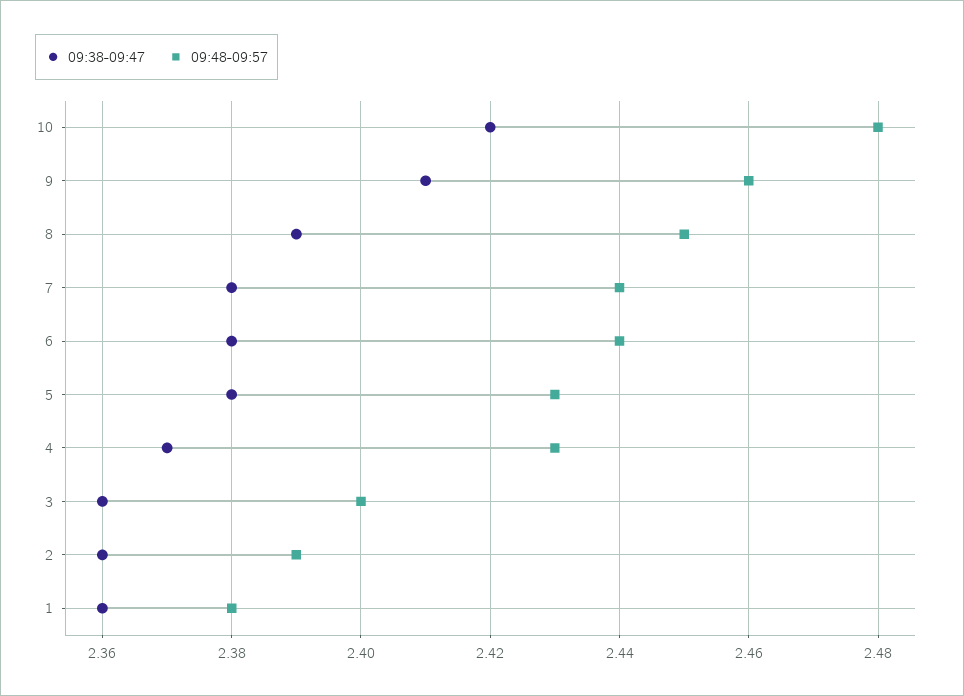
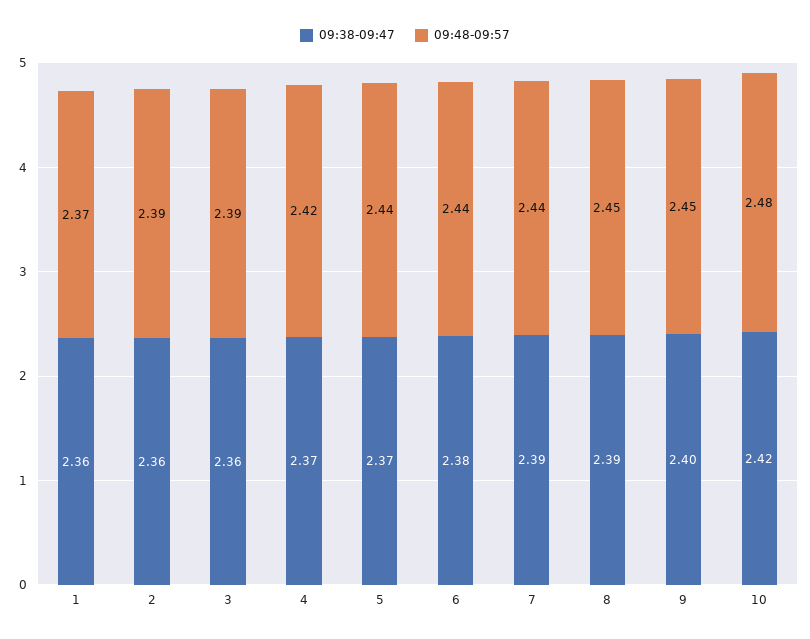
09:38-09:47, 9: 2.41 -> 2.4
09:48-09:57, 9: 2.46 -> 2.45
09:38-09:47, 7: 2.38 -> 2.39
09:38-09:47, 5: 2.38 -> 2.37
09:48-09:57, 5: 2.43 -> 2.44
09:48-09:57, 4: 2.43 -> 2.42
09:48-09:57, 3: 2.4 -> 2.39
09:48-09:57, 1: 2.38 -> 2.37

